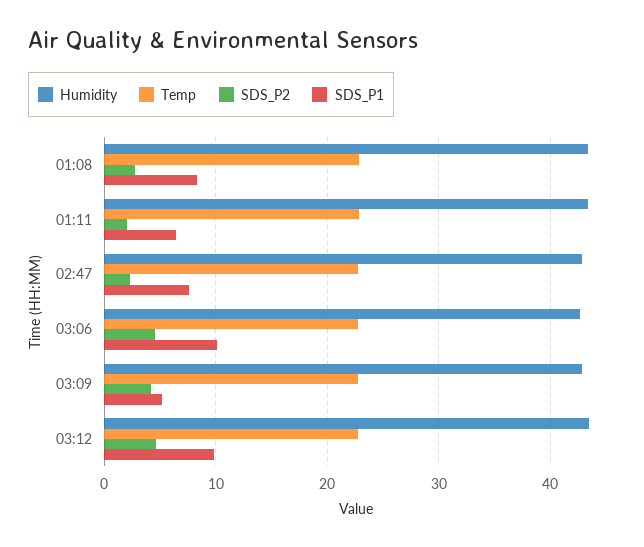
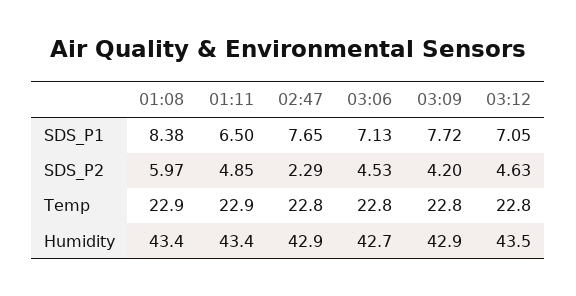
SDS_P2, 01:08: 3 -> 5.97
SDS_P2, 01:11: 2 -> 4.85
SDS_P1, 03:06: 10 -> 7.13
SDS_P1, 03:09: 5 -> 7.72
SDS_P1, 03:12: 10 -> 7.05

